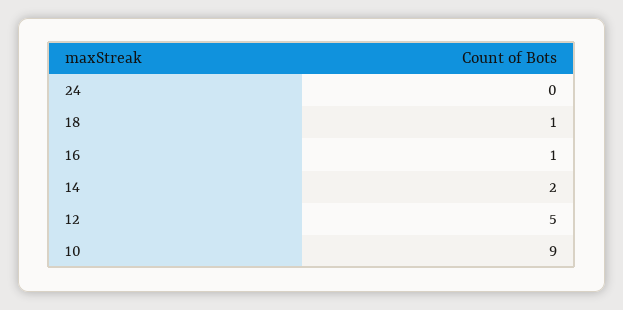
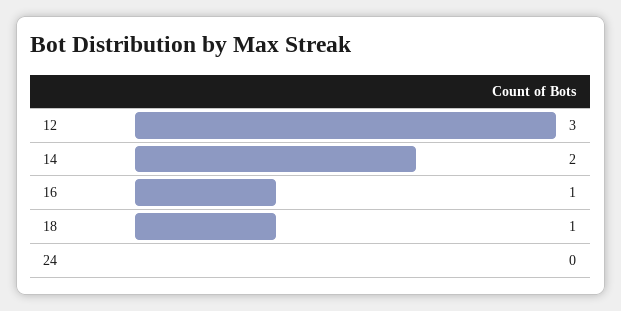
12: 5 -> 3
10: 9 -> none

